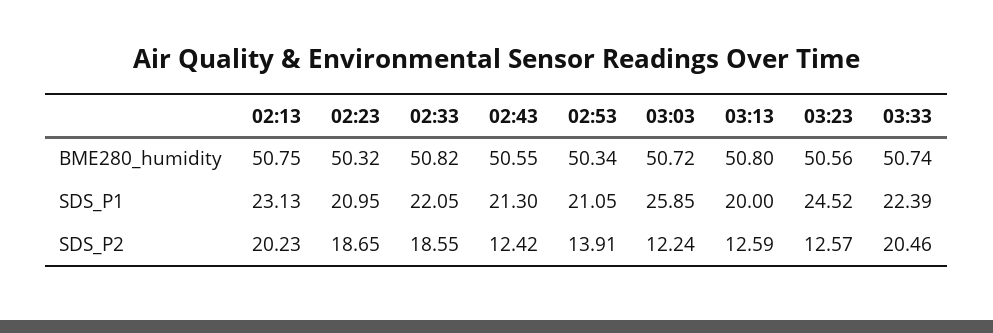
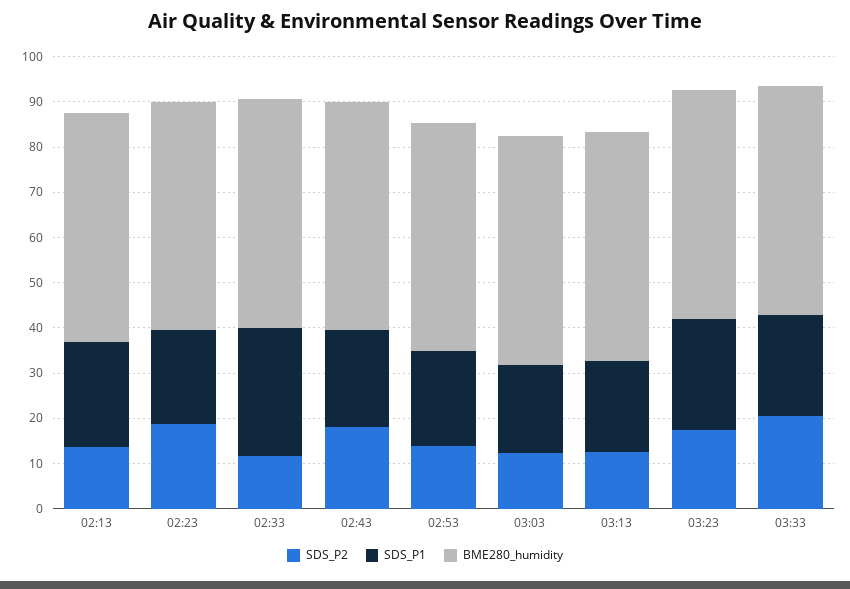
SDS_P1, 02:33: 22.05 -> 28
SDS_P1, 03:03: 25.85 -> 20
SDS_P2, 02:13: 20.23 -> 14
SDS_P2, 02:33: 18.55 -> 12
SDS_P2, 02:43: 12.42 -> 18
SDS_P2, 03:23: 12.57 -> 18

